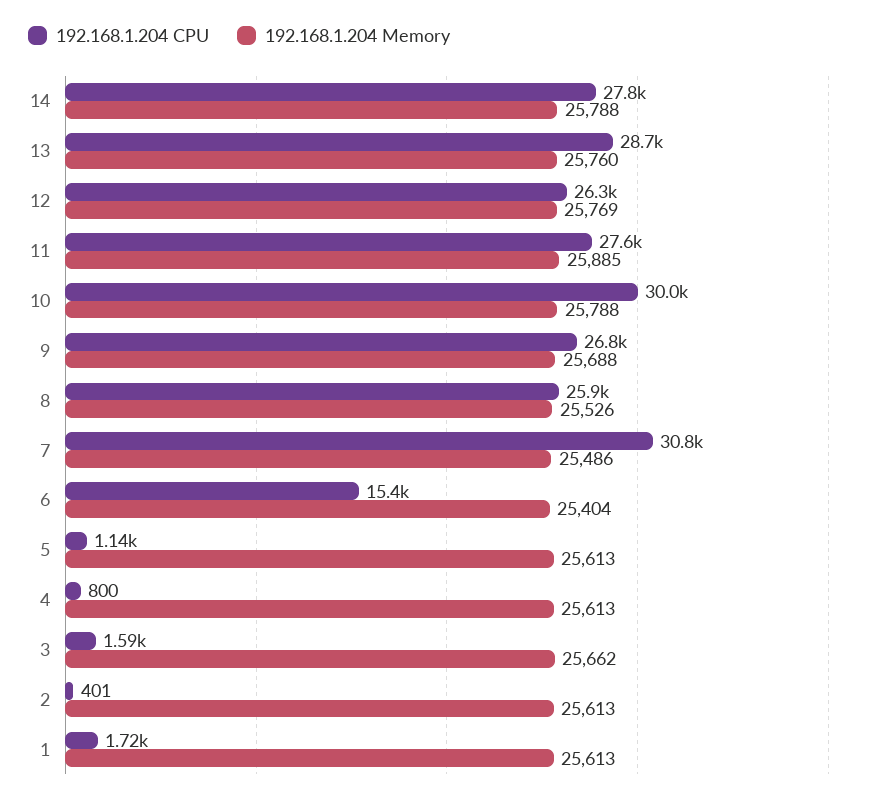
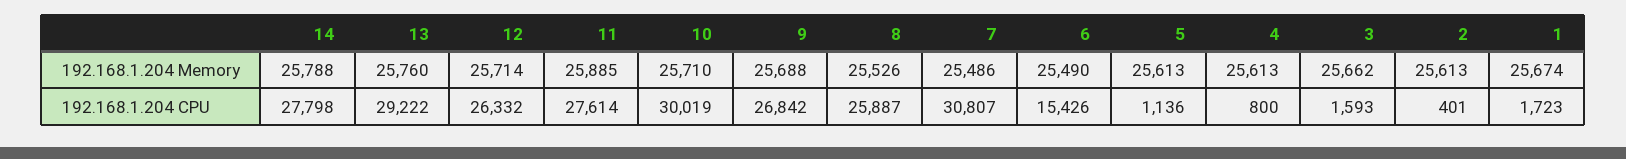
192.168.1.204 CPU, 13: 28700 -> 29222
192.168.1.204 Memory, 12: 25769 -> 25714
192.168.1.204 Memory, 10: 25788 -> 25710
192.168.1.204 Memory, 6: 25404 -> 25490
192.168.1.204 Memory, 1: 25613 -> 25674

